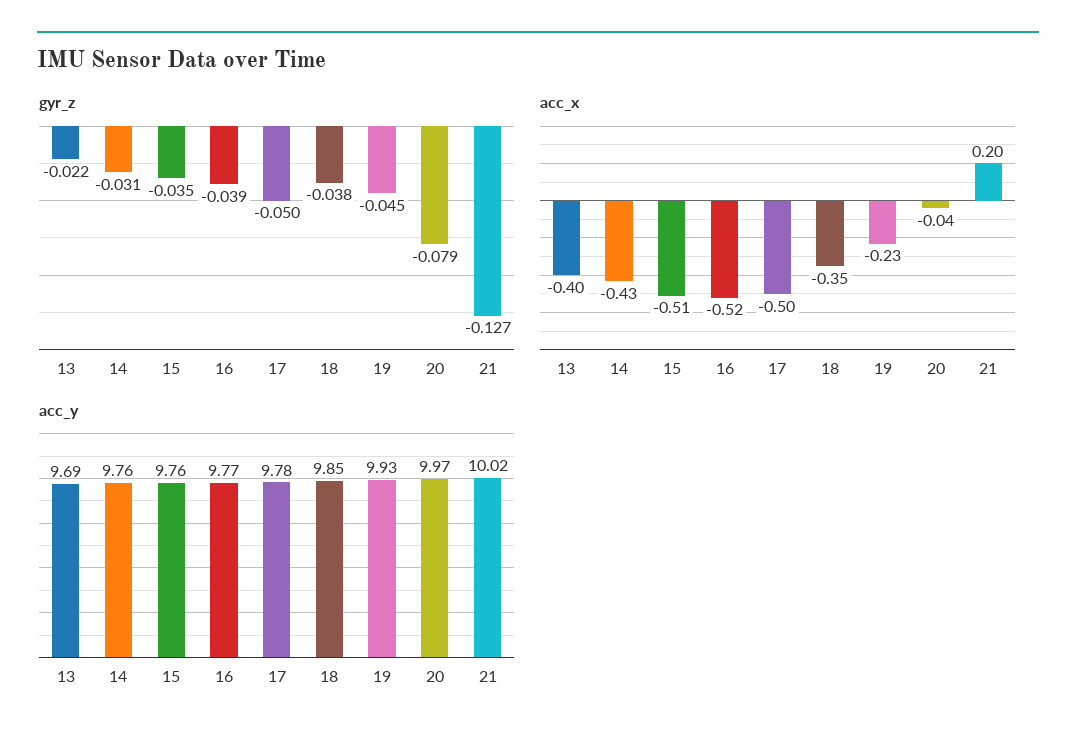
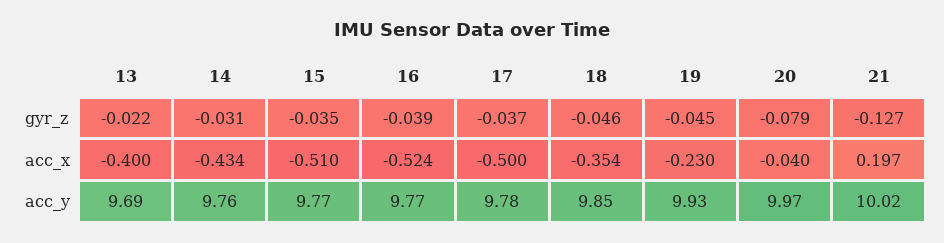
gyr_z, 17: -0.05 -> -0.037
gyr_z, 18: -0.038 -> -0.046
acc_y, 15: 9.76 -> 9.77

